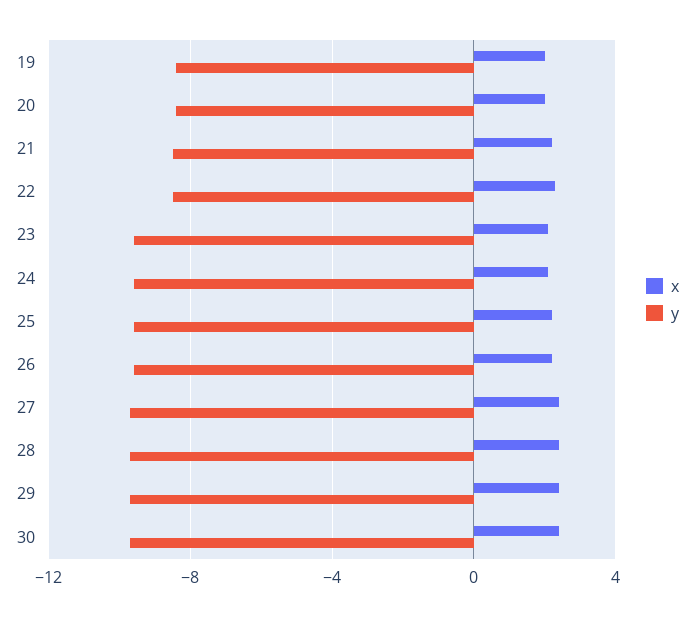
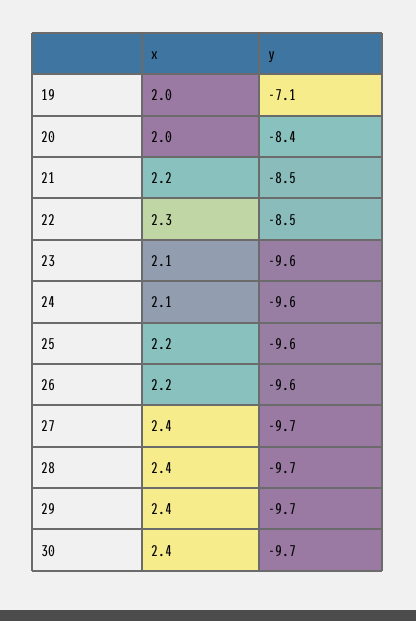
y, 19: -8.5 -> -7.1

